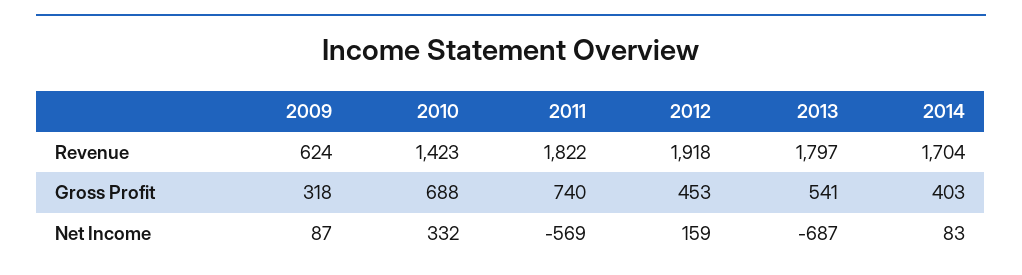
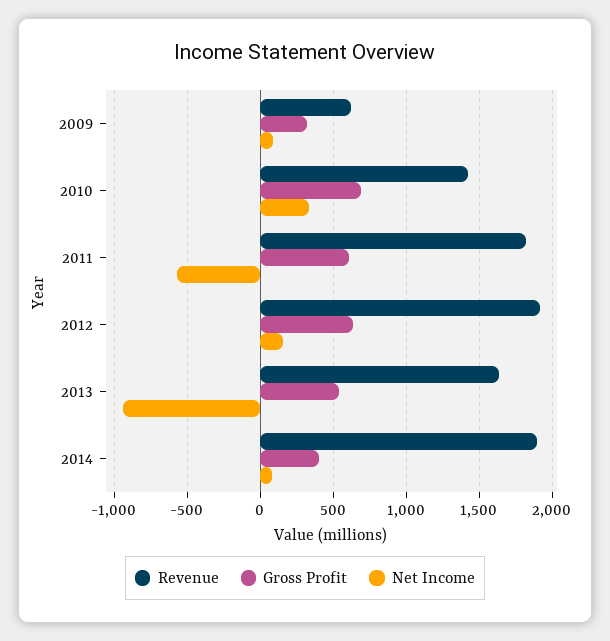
Revenue, 2013: 1797 -> 1650
Revenue, 2014: 1704 -> 1900
Gross Profit, 2011: 740 -> 600
Gross Profit, 2012: 453 -> 650
Net Income, 2013: -687 -> -950

